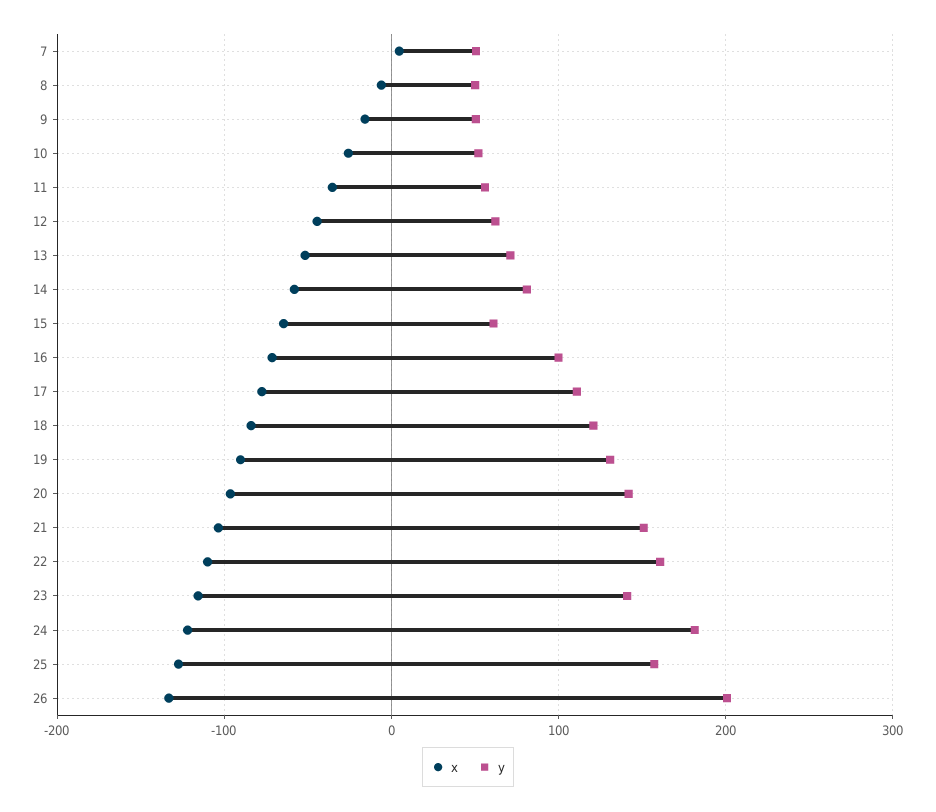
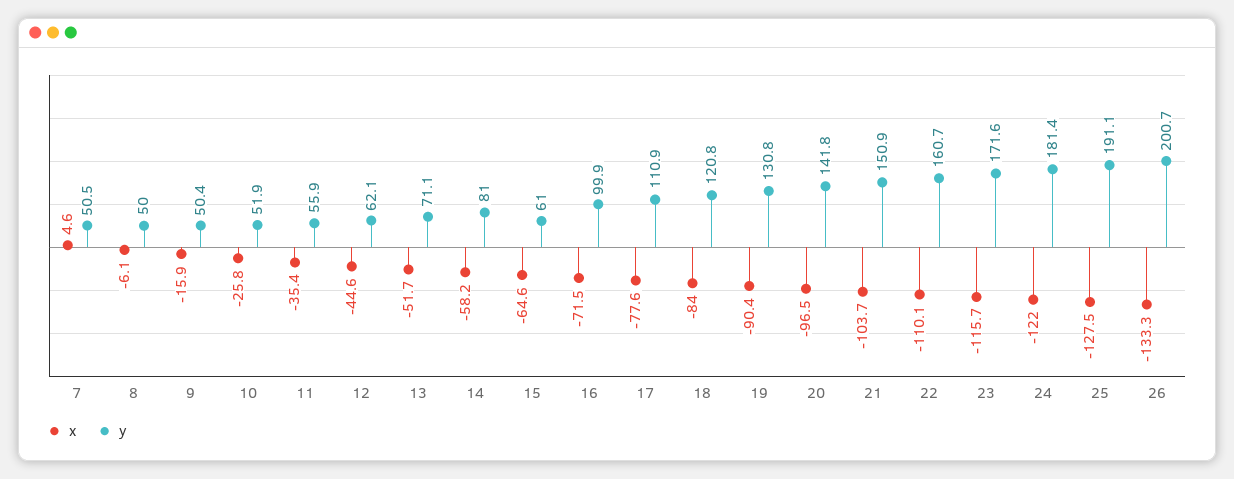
y, 23: 140 -> 171.6
y, 25: 160 -> 191.1

